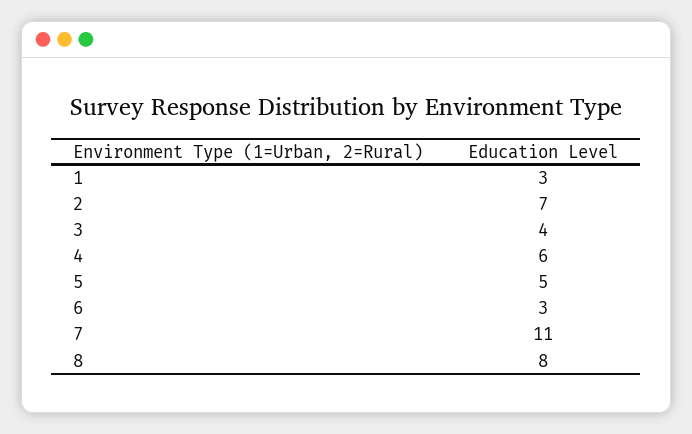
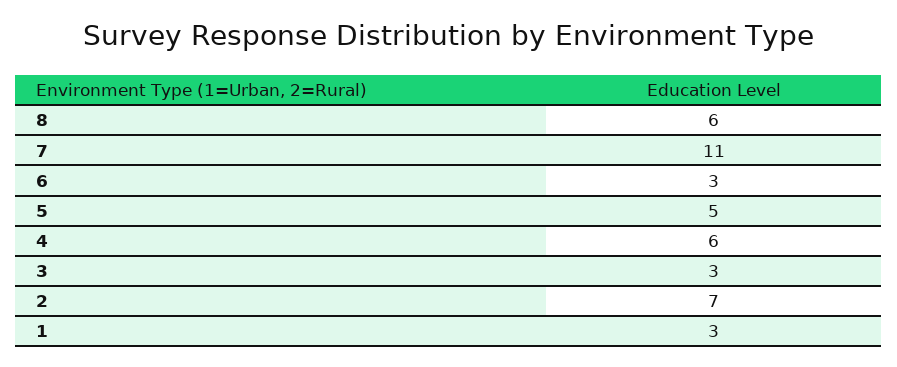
3: 4 -> 3
8: 8 -> 6

